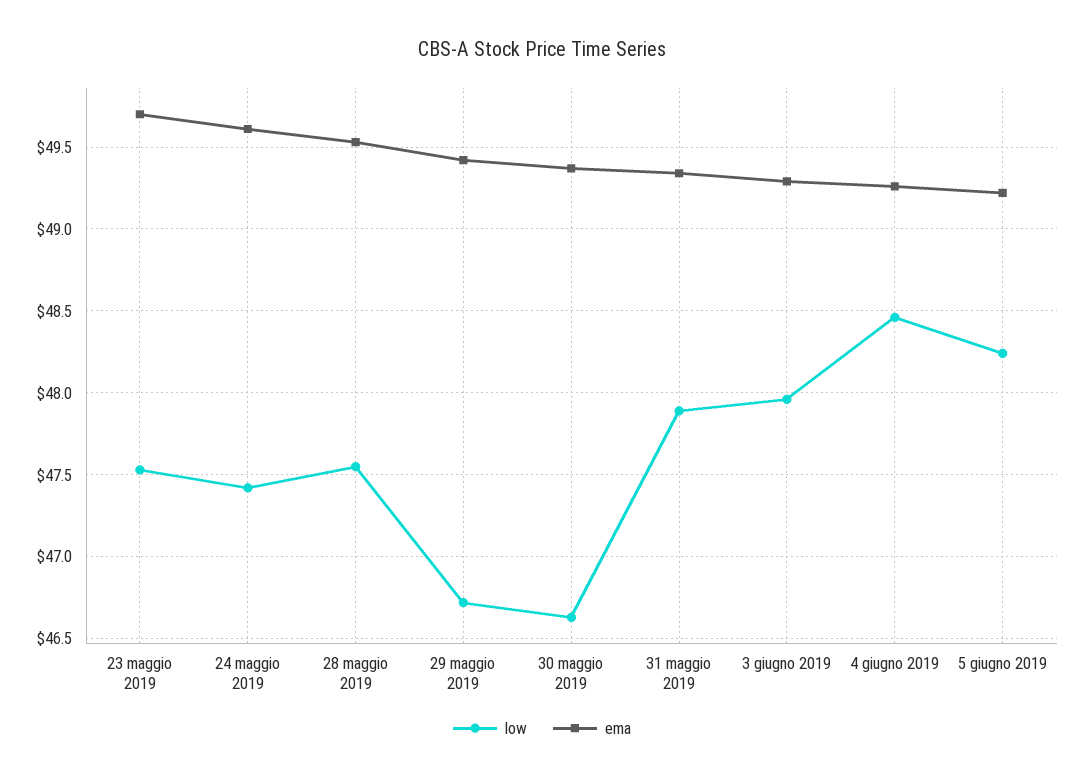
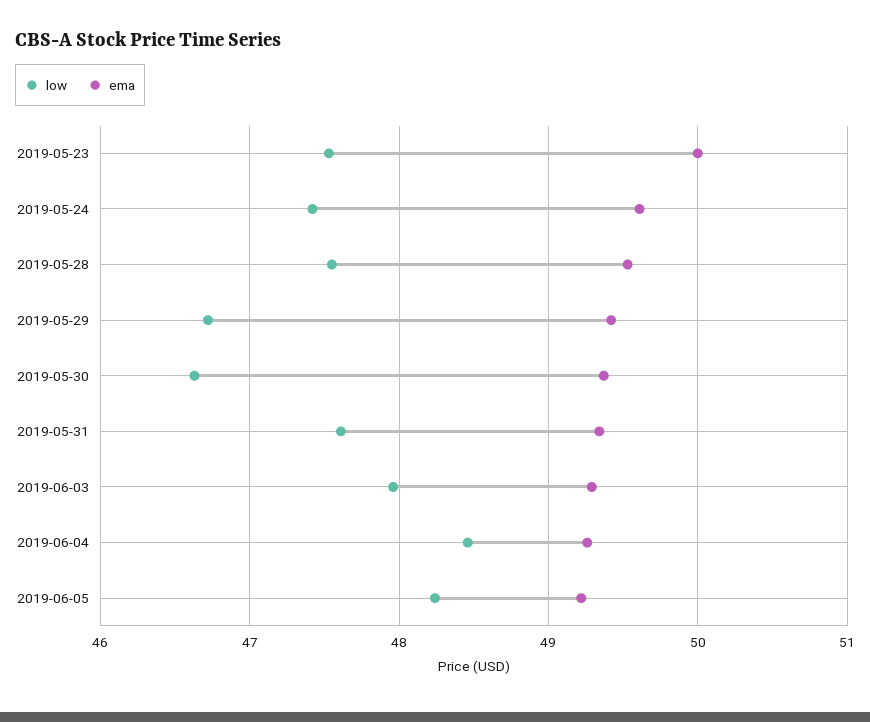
ema, 23 maggio 2019: 49.7 -> 50
low, 31 maggio 2019: 47.9 -> 47.6

